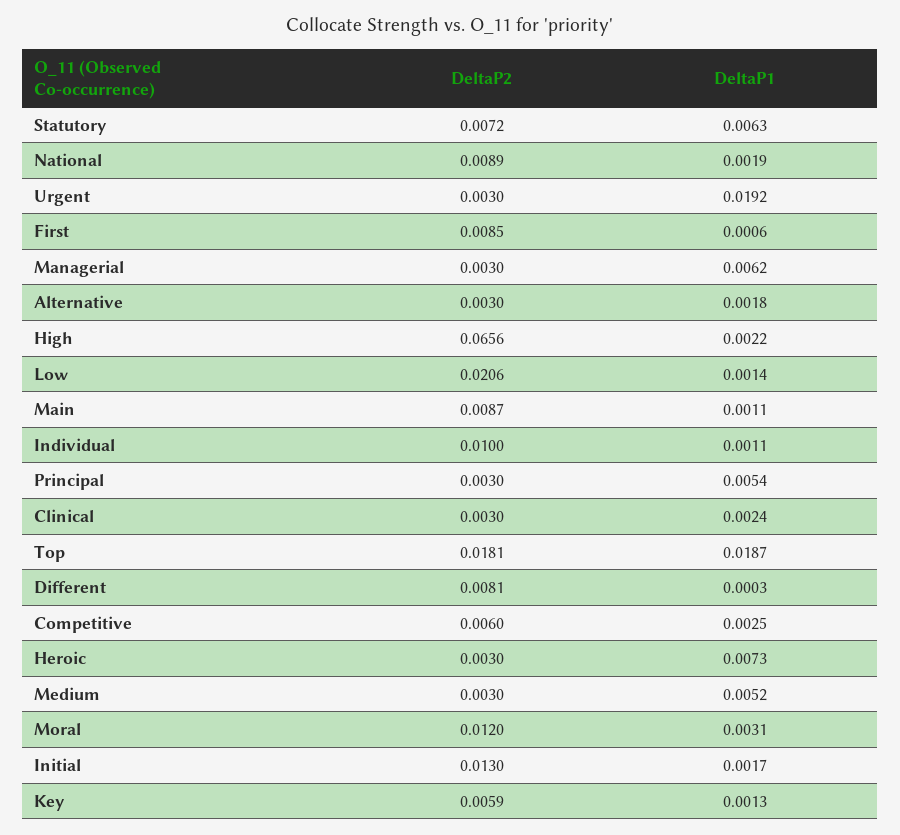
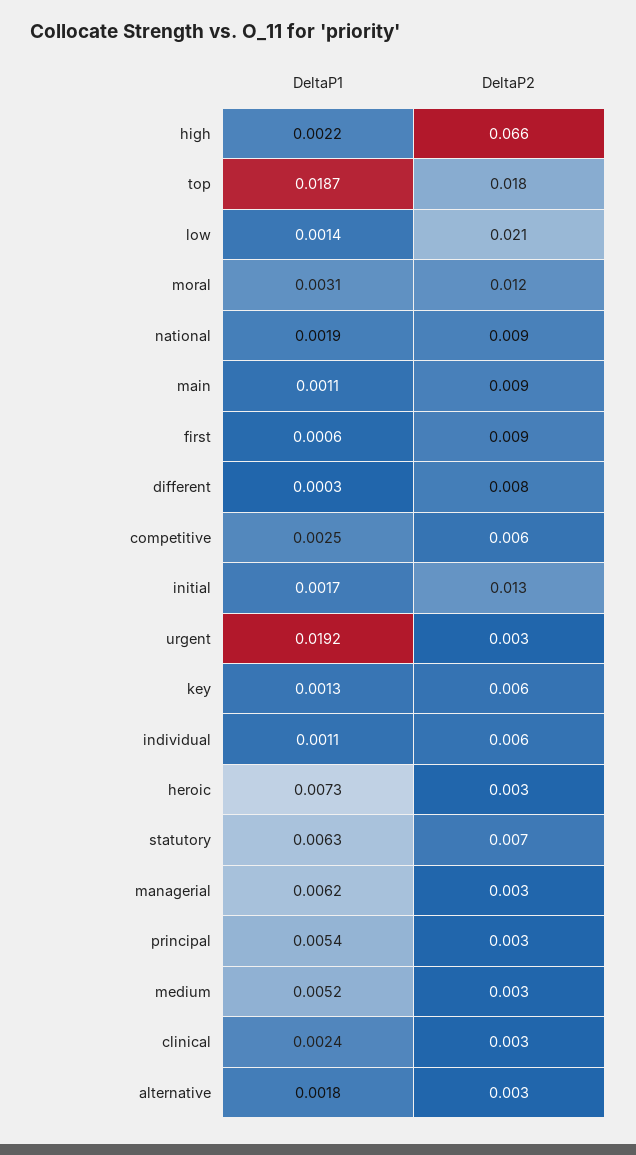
DeltaP2, Individual: 0.01 -> 0.006

